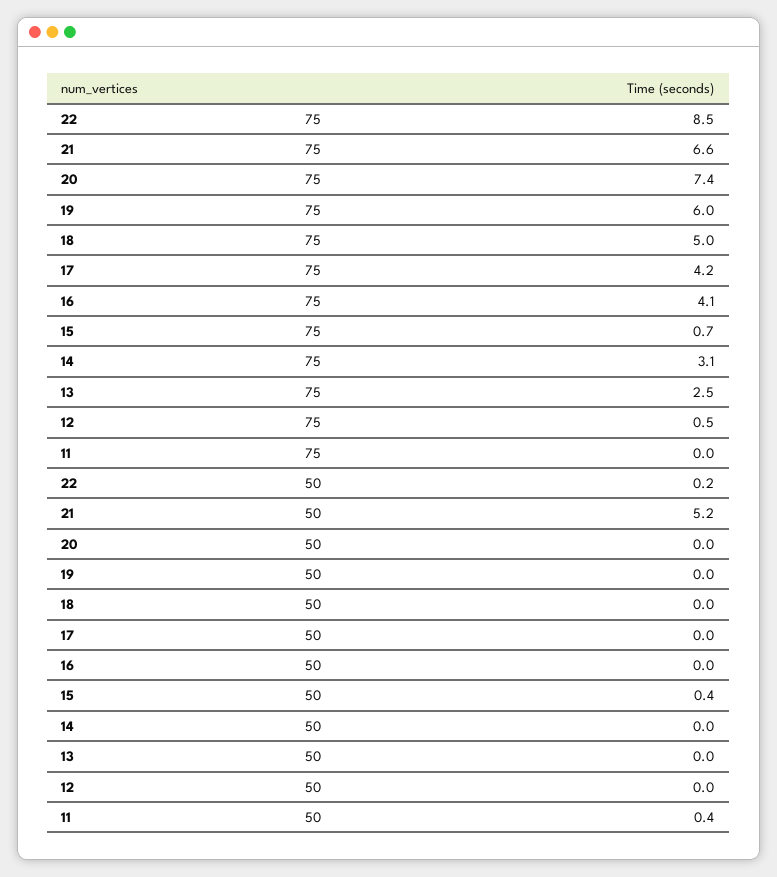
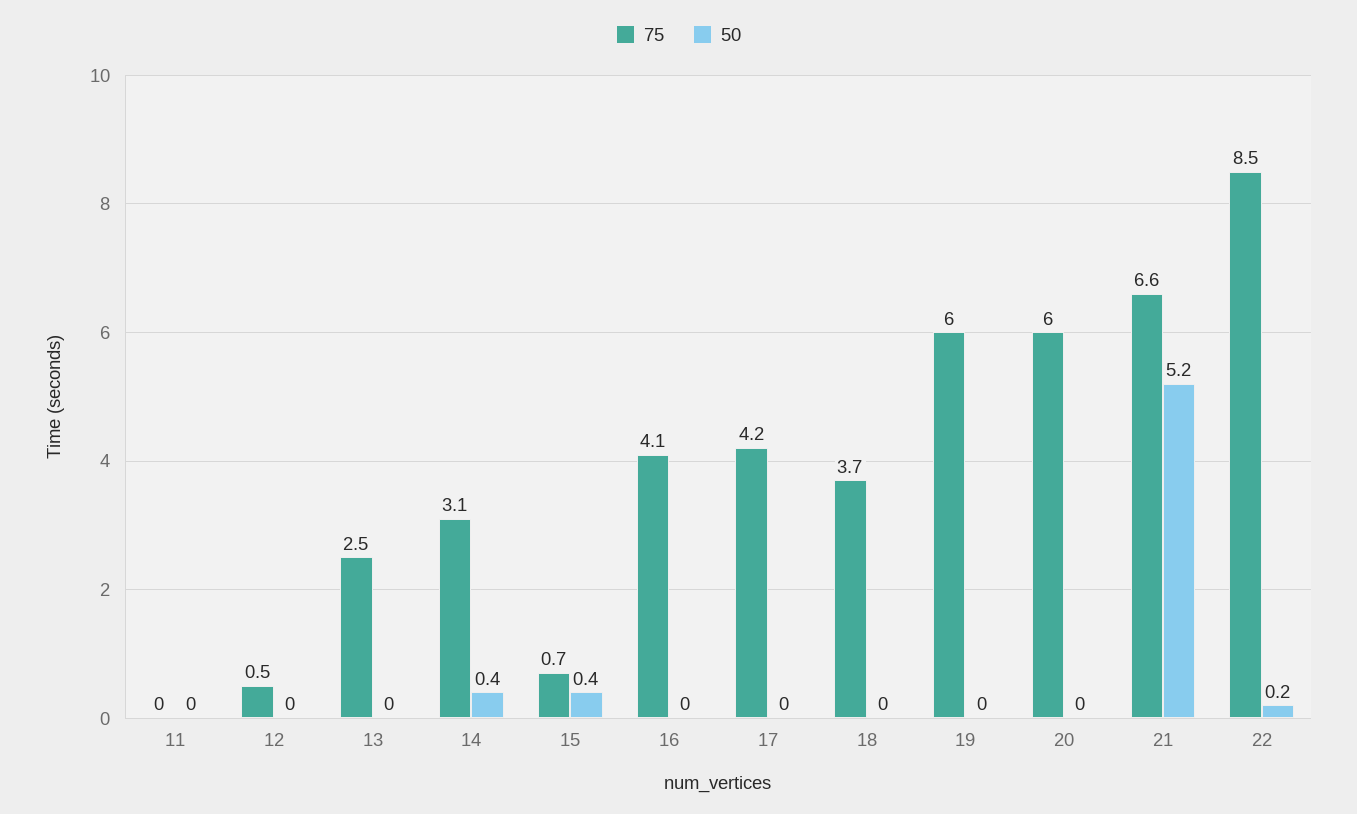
75, 20: 7.4 -> 6
75, 18: 5 -> 3.7
50, 14: 0 -> 0.4
50, 11: 0.4 -> 0

